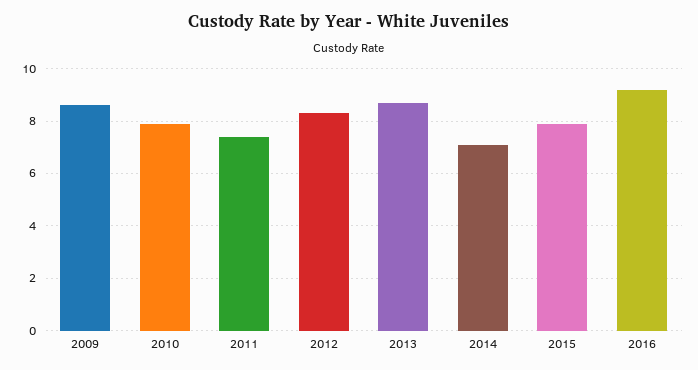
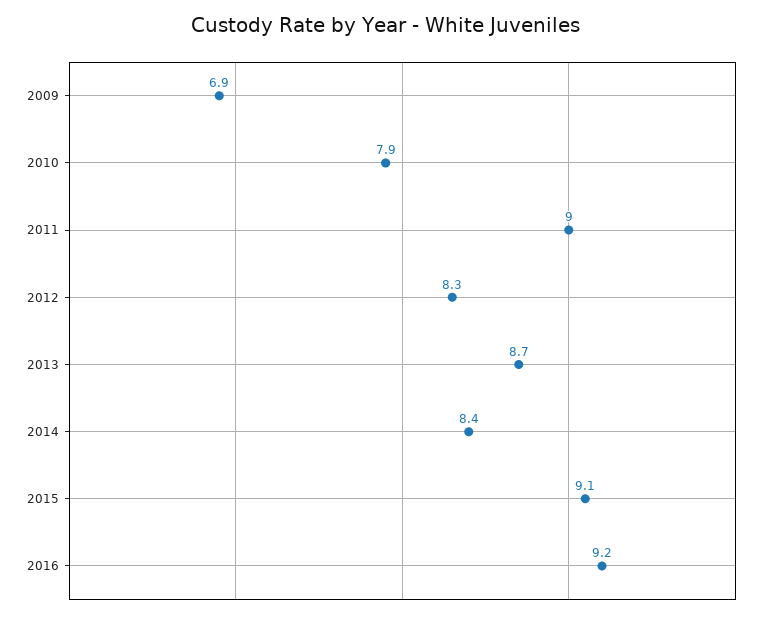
2009: 8.5 -> 6.9
2011: 7.5 -> 9
2014: 7 -> 8.4
2015: 8 -> 9.1

